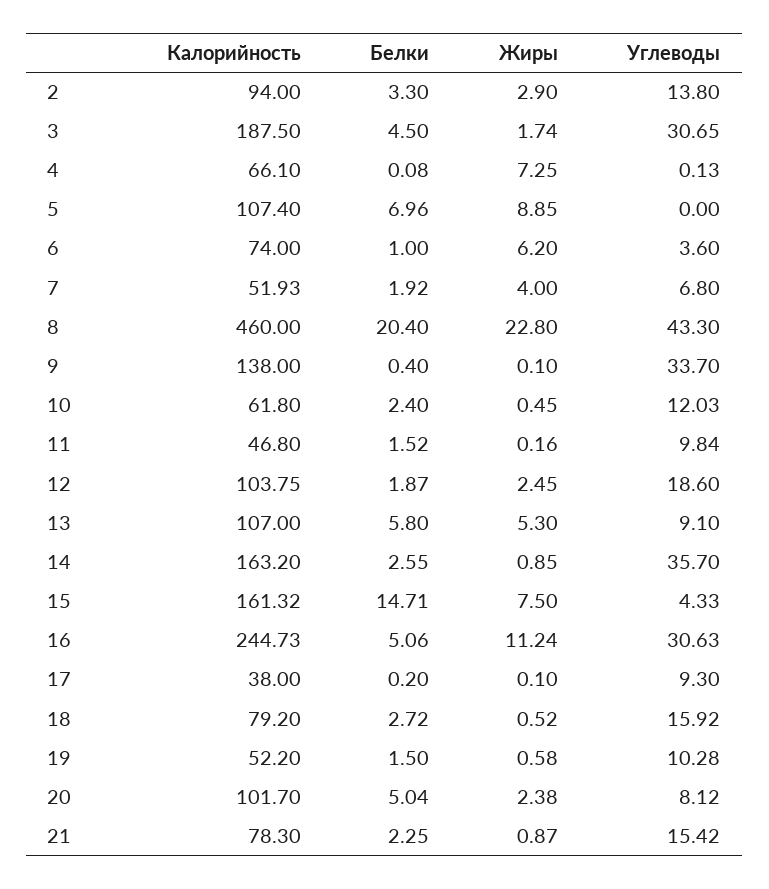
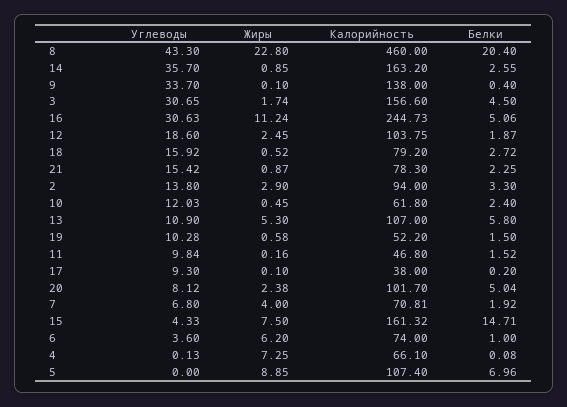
Калорийность, 3: 187.5 -> 156.6
Калорийность, 7: 51.93 -> 70.81
Углеводы, 13: 9.1 -> 10.9

